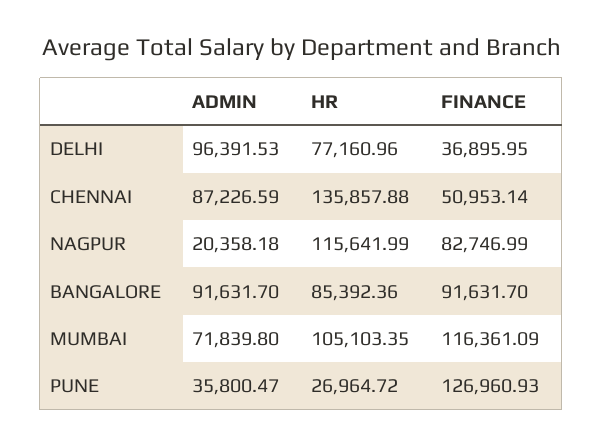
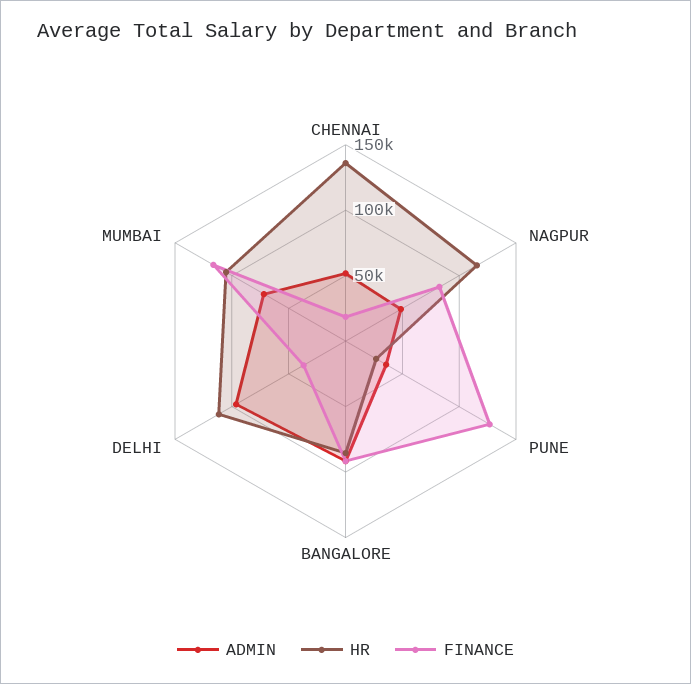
HR, DELHI: 77160.96 -> 110000
ADMIN, CHENNAI: 87226.59 -> 50000
FINANCE, CHENNAI: 50953.14 -> 20000
ADMIN, NAGPUR: 20358.18 -> 50000

